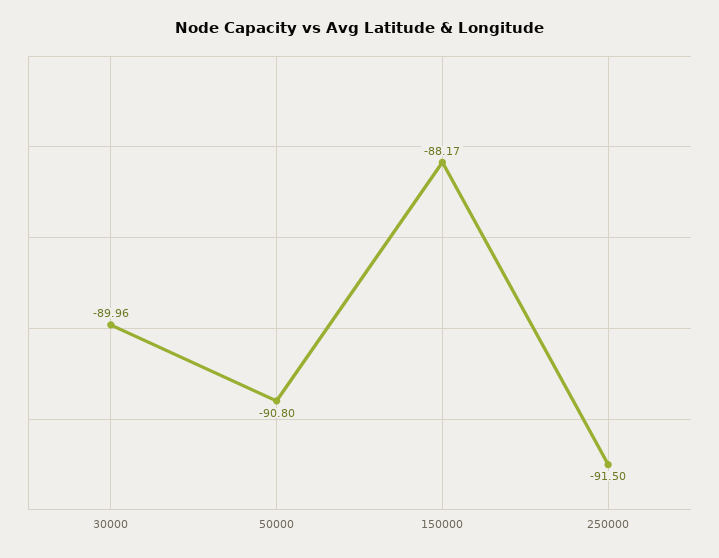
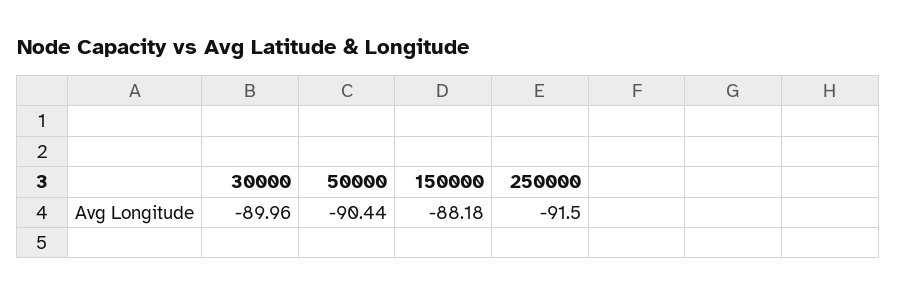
50000: -90.8 -> -90.44
150000: -88.17 -> -88.18

